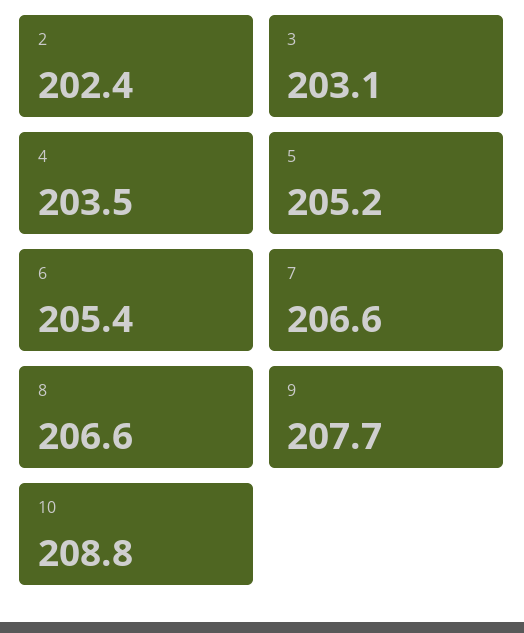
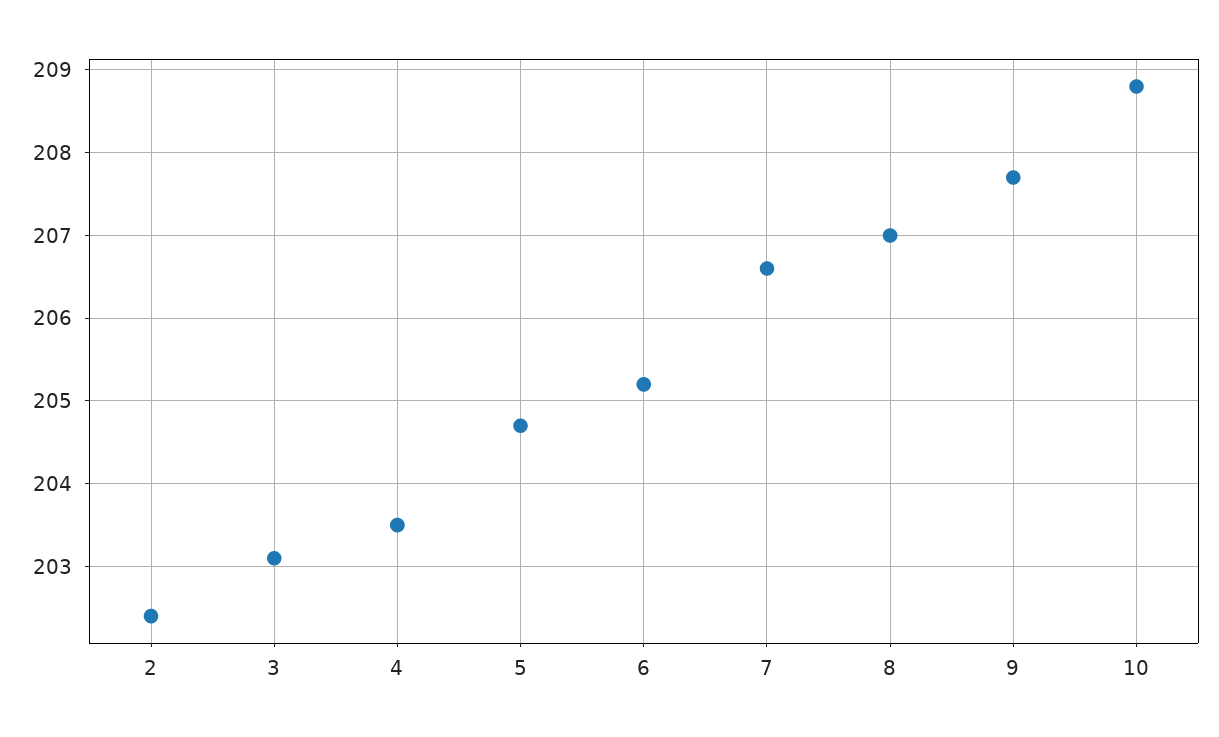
5: 205.2 -> 204.7
6: 205.4 -> 205.2
8: 206.6 -> 207

